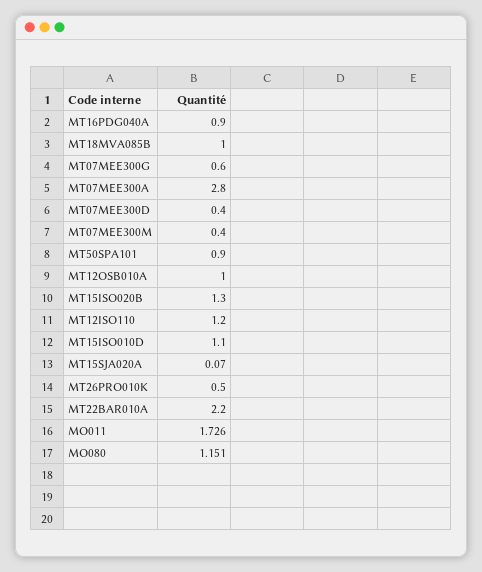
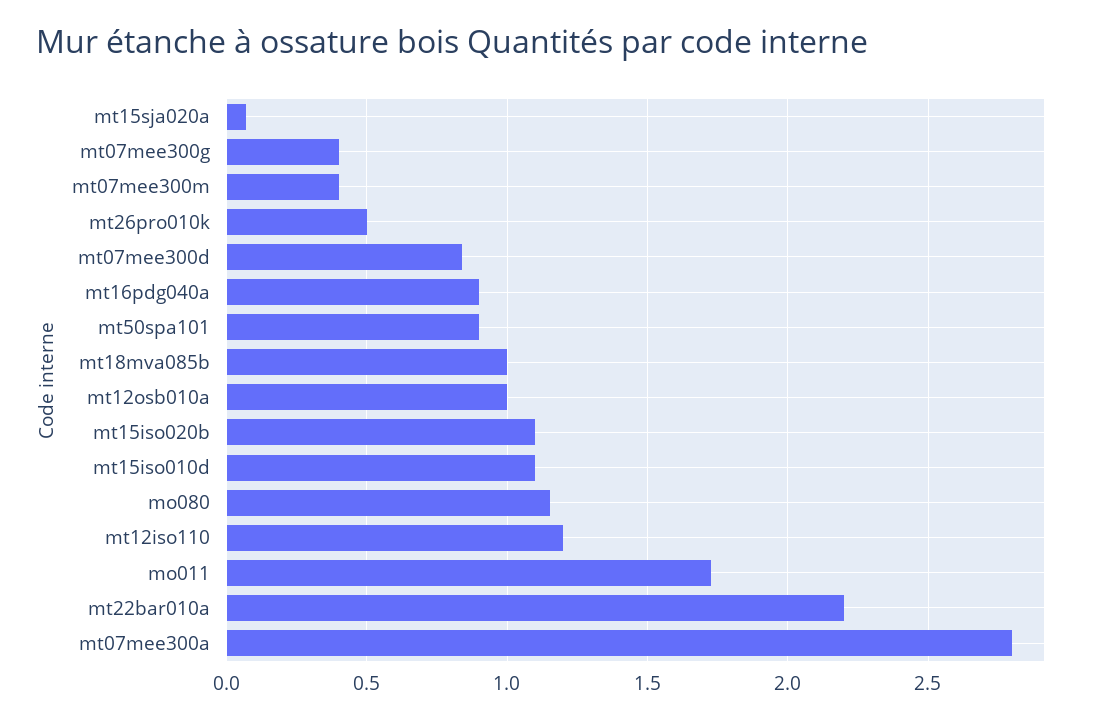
MT07MEE300G: 0.6 -> 0.4
MT07MEE300D: 0.4 -> 0.85
MT15ISO020B: 1.3 -> 1.1

